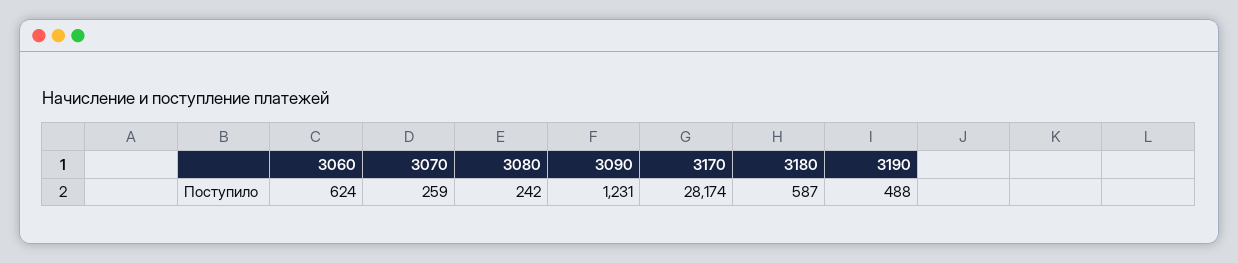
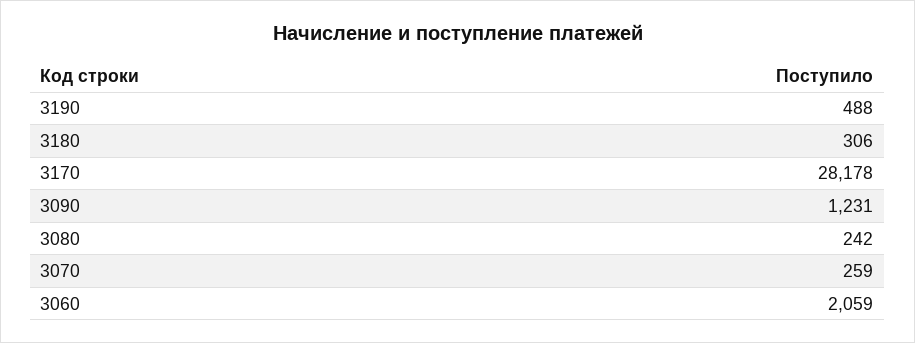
3060: 624 -> 2059
3170: 28174 -> 28178
3180: 587 -> 306

